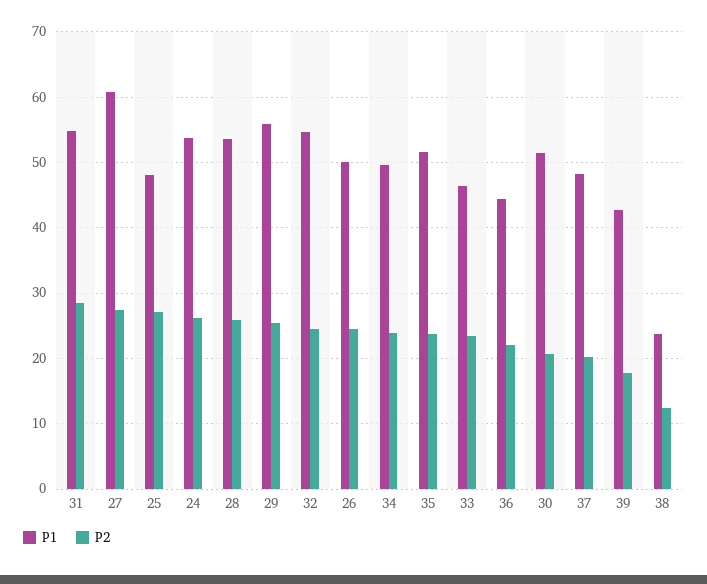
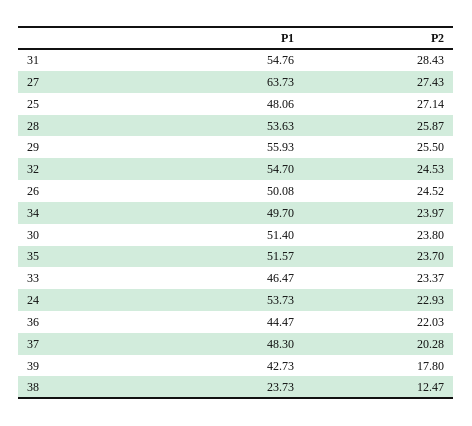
P1, 27: 61 -> 63.73
P2, 24: 26 -> 22.93
P2, 30: 21 -> 23.8

